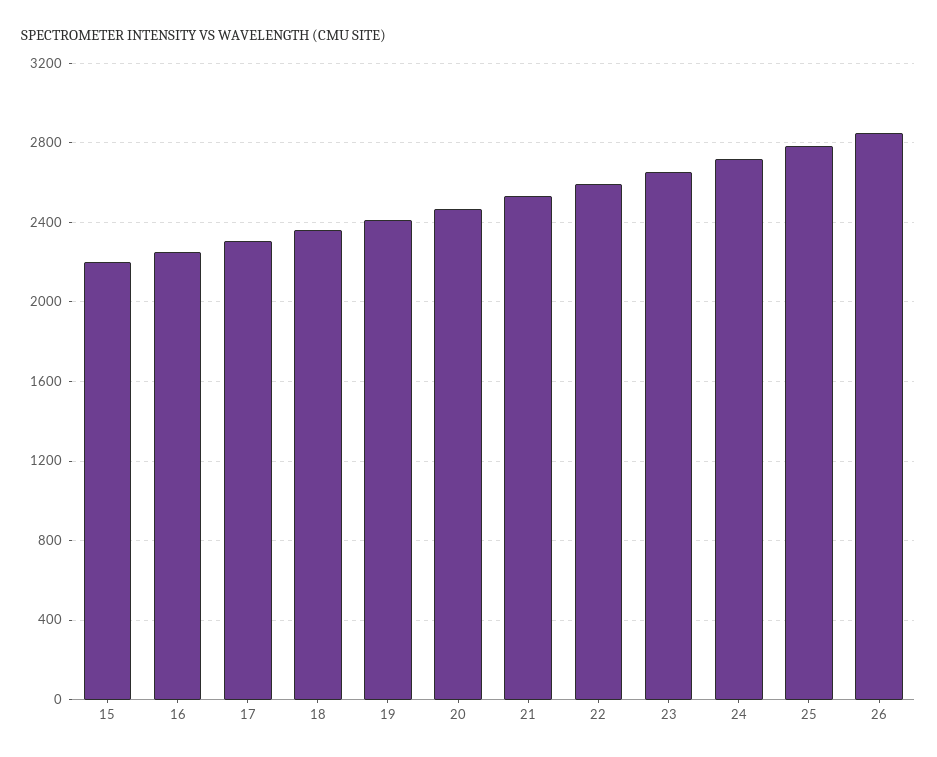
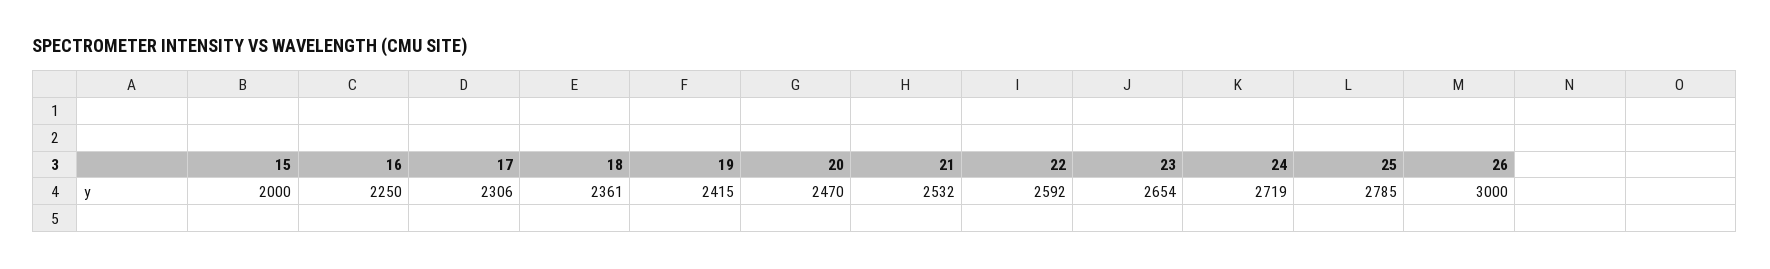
15: 2200 -> 2000
26: 2850 -> 3000

